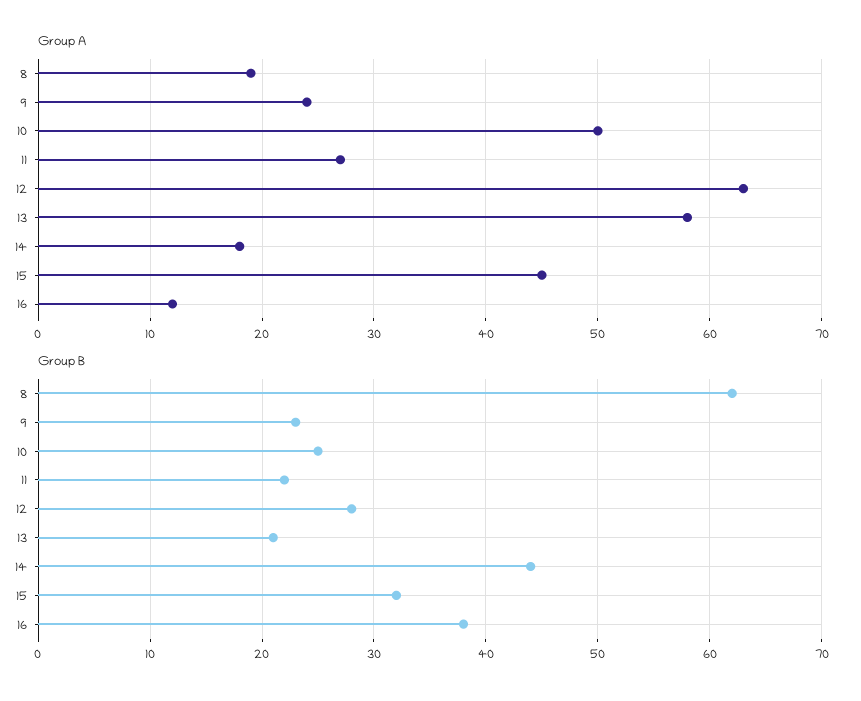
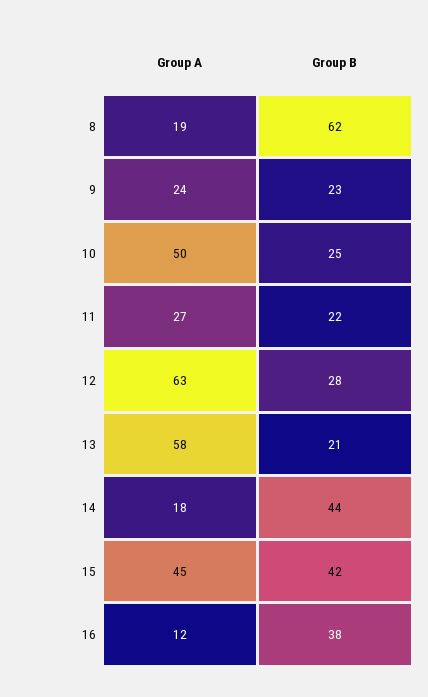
Group B, 15: 32 -> 42

